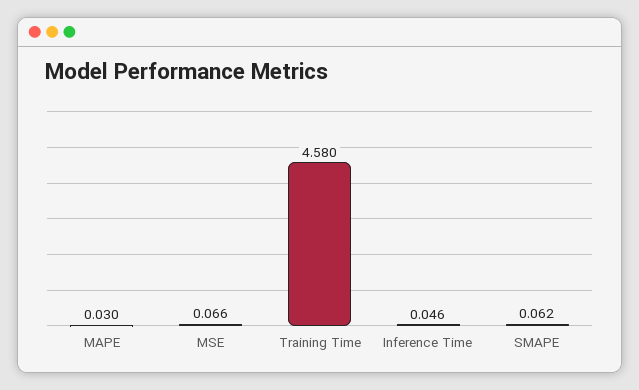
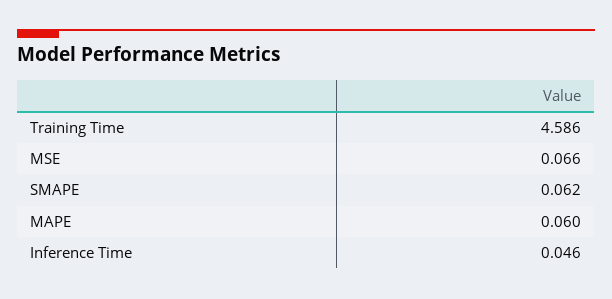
MAPE: 0.03 -> 0.06
Training Time: 4.58 -> 4.586

